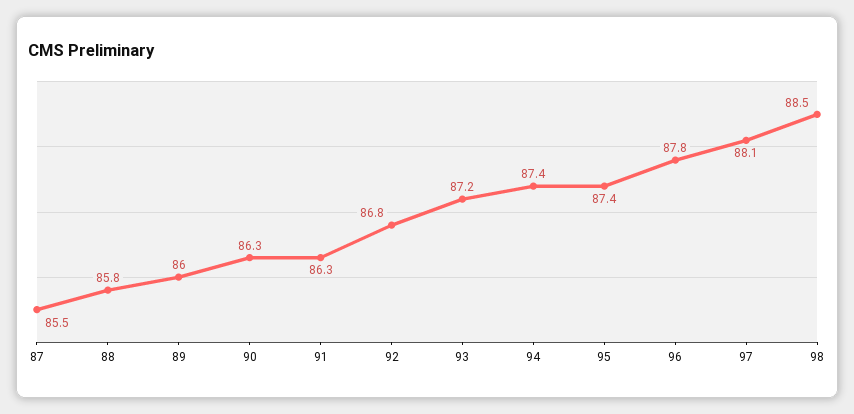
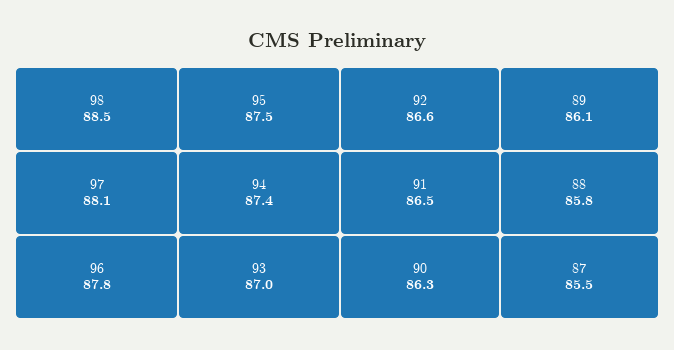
89: 86 -> 86.1
91: 86.3 -> 86.5
92: 86.8 -> 86.6
93: 87.2 -> 87
95: 87.4 -> 87.5

